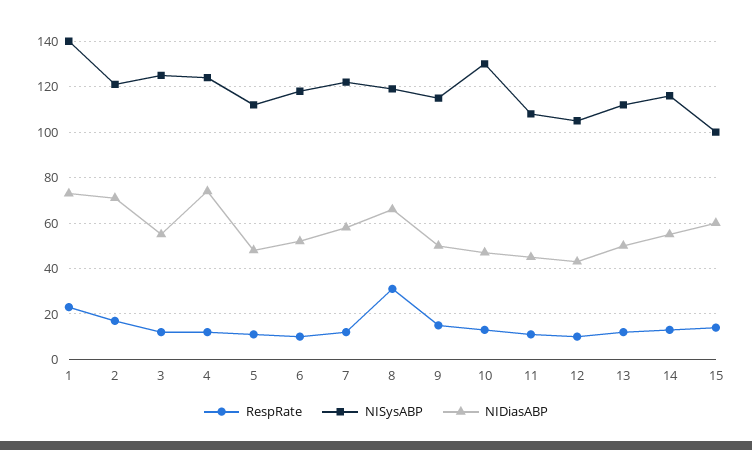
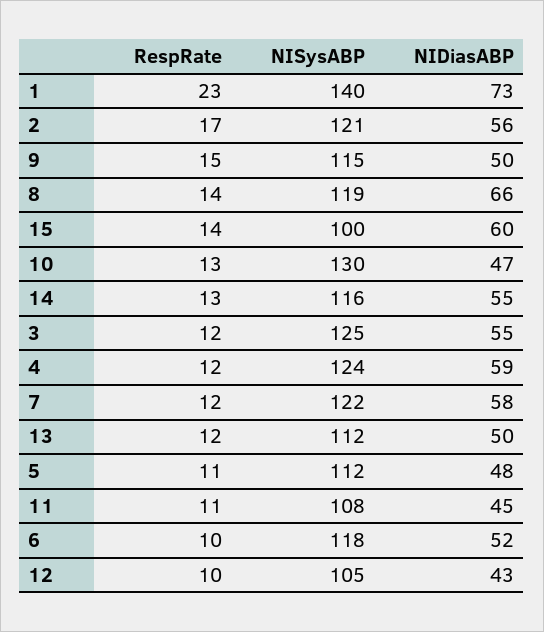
NIDiasABP, 2: 70 -> 56
NIDiasABP, 4: 75 -> 59
RespRate, 8: 30 -> 14

